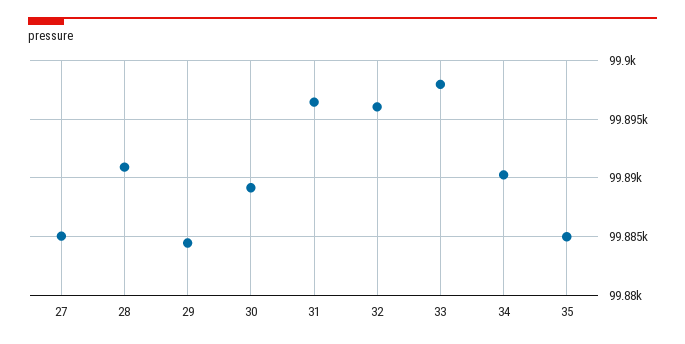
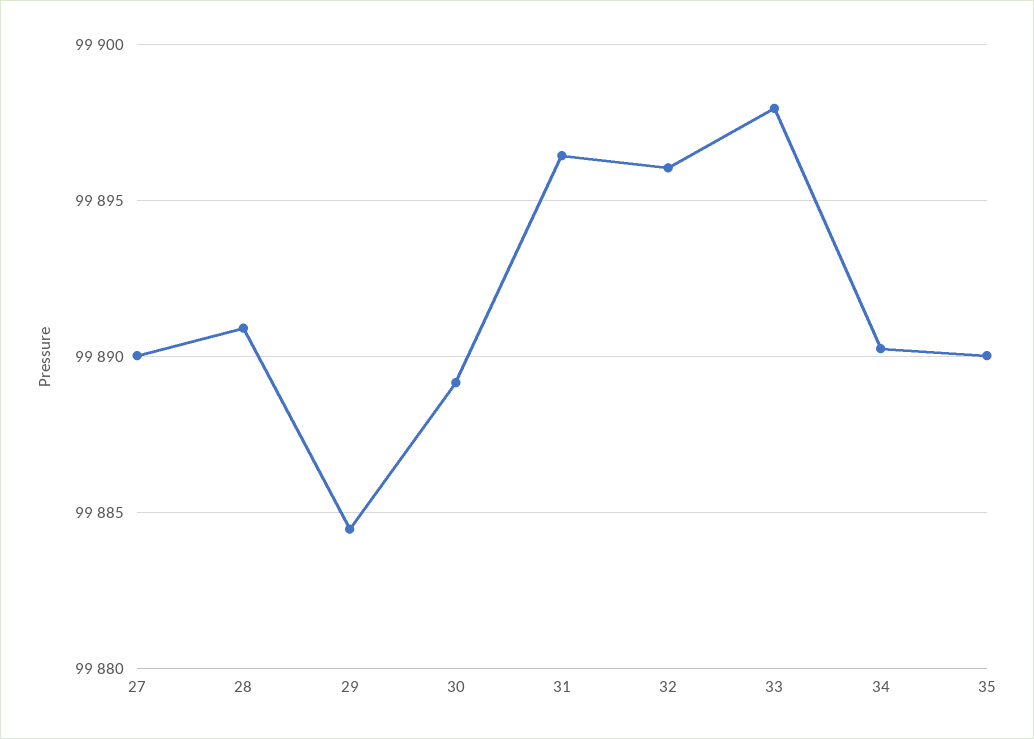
27: 99885 -> 99890
35: 99885 -> 99890

